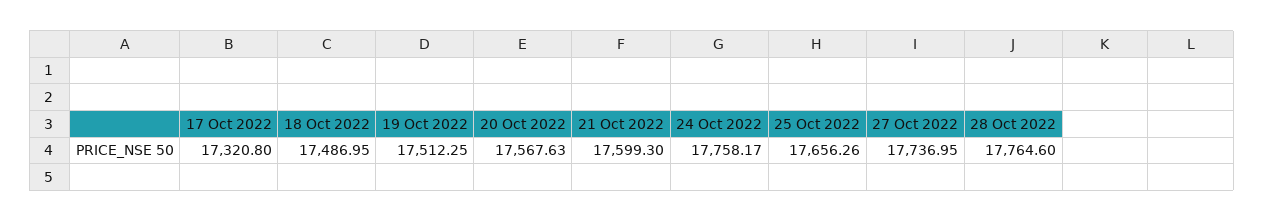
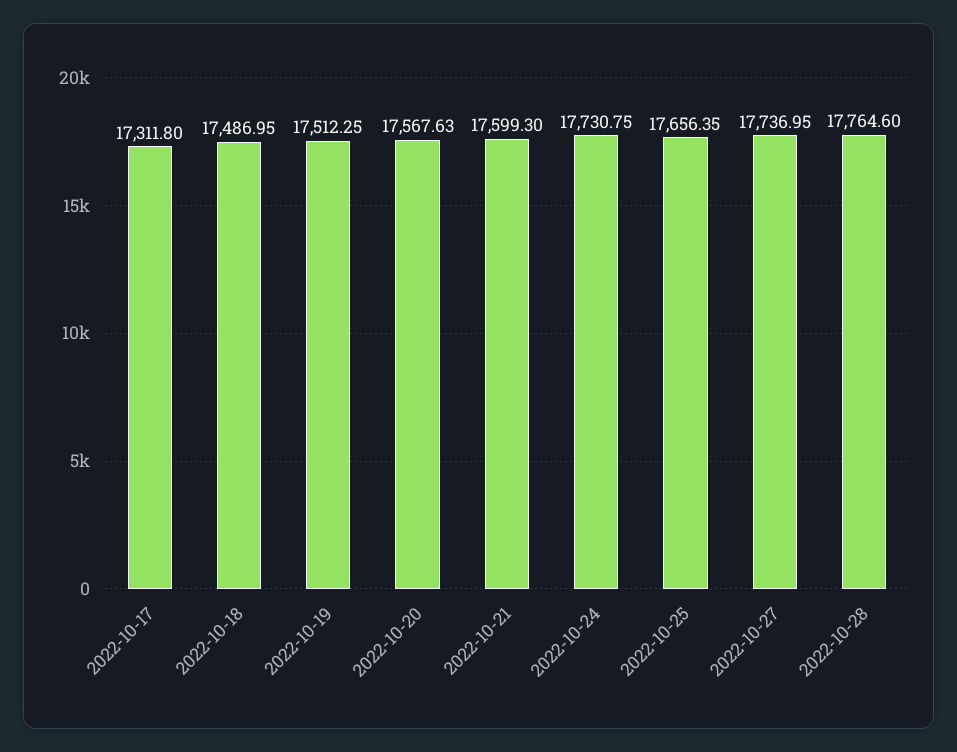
17 Oct 2022: 17320.8 -> 17311.8
24 Oct 2022: 17758.17 -> 17730.75
25 Oct 2022: 17656.26 -> 17656.35

